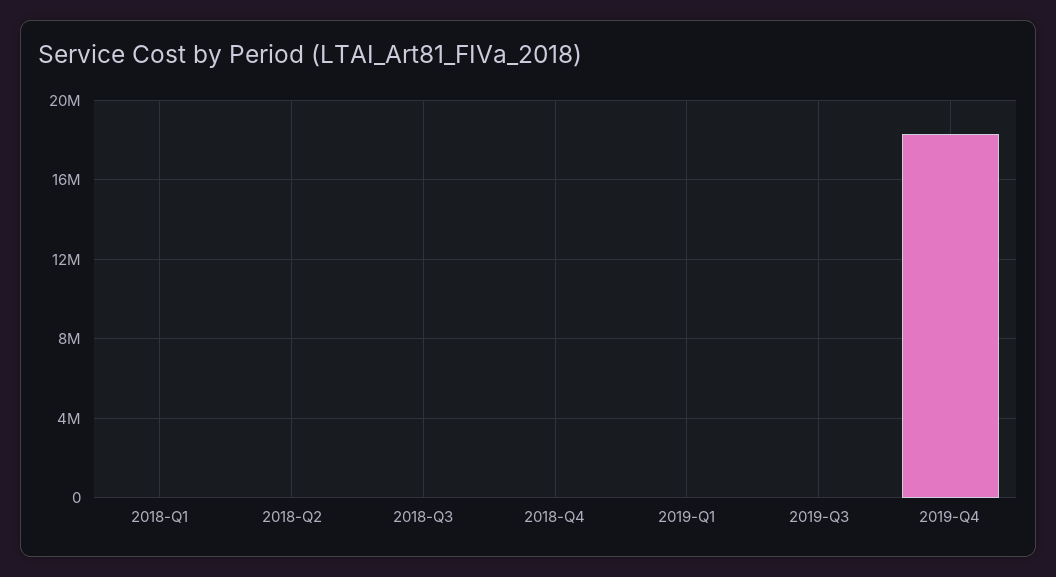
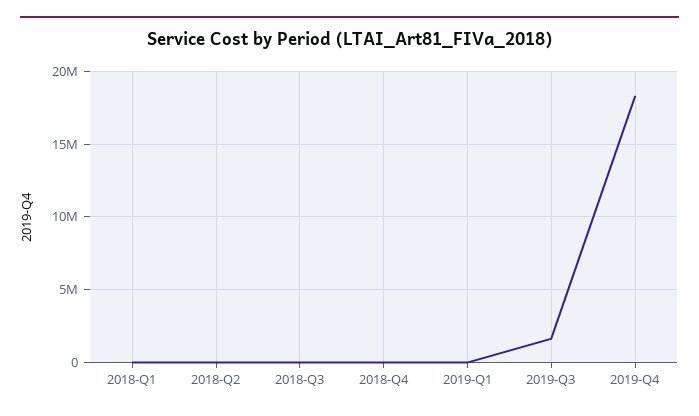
2019-Q3: 0 -> 1500000

